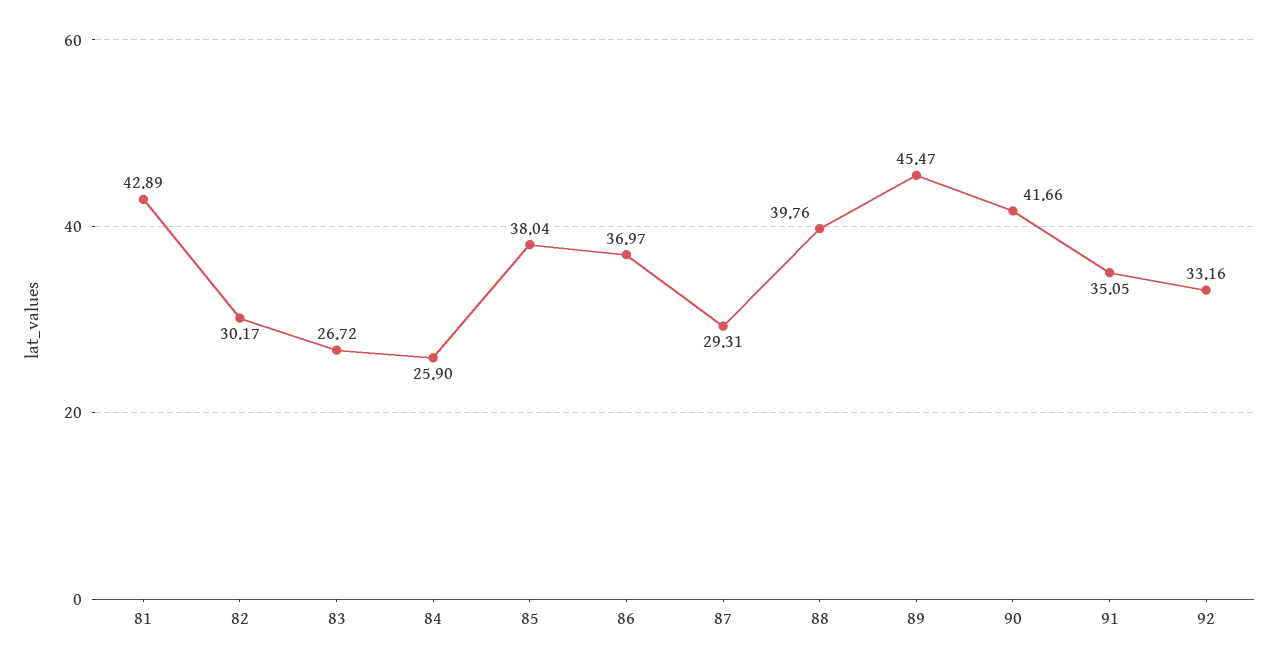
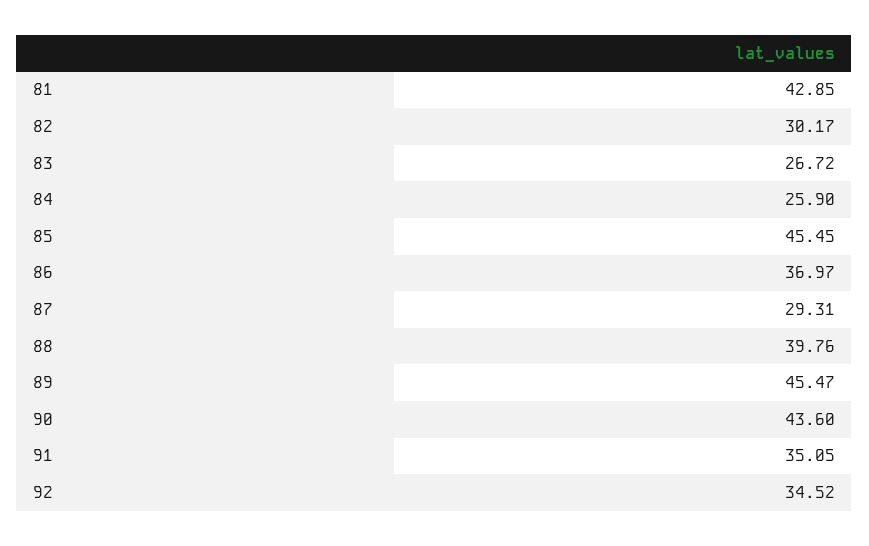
81: 42.89 -> 42.85
85: 38.04 -> 45.45
90: 41.66 -> 43.6
92: 33.16 -> 34.52

